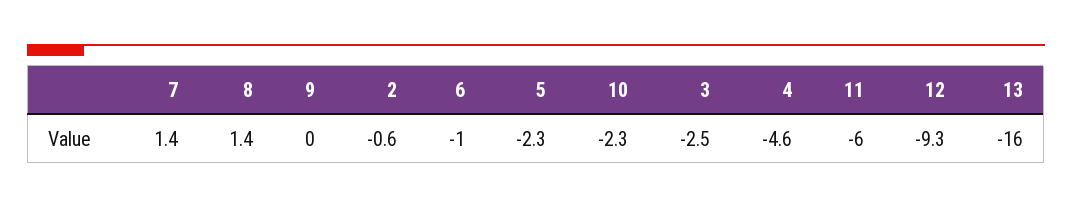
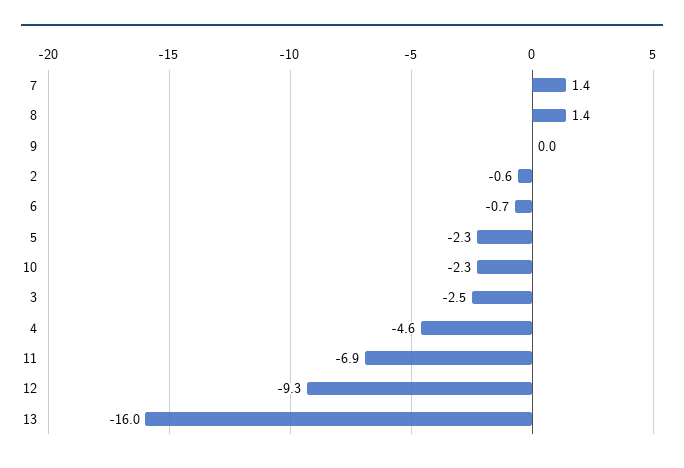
6: -1 -> -0.7
11: -6 -> -6.9

